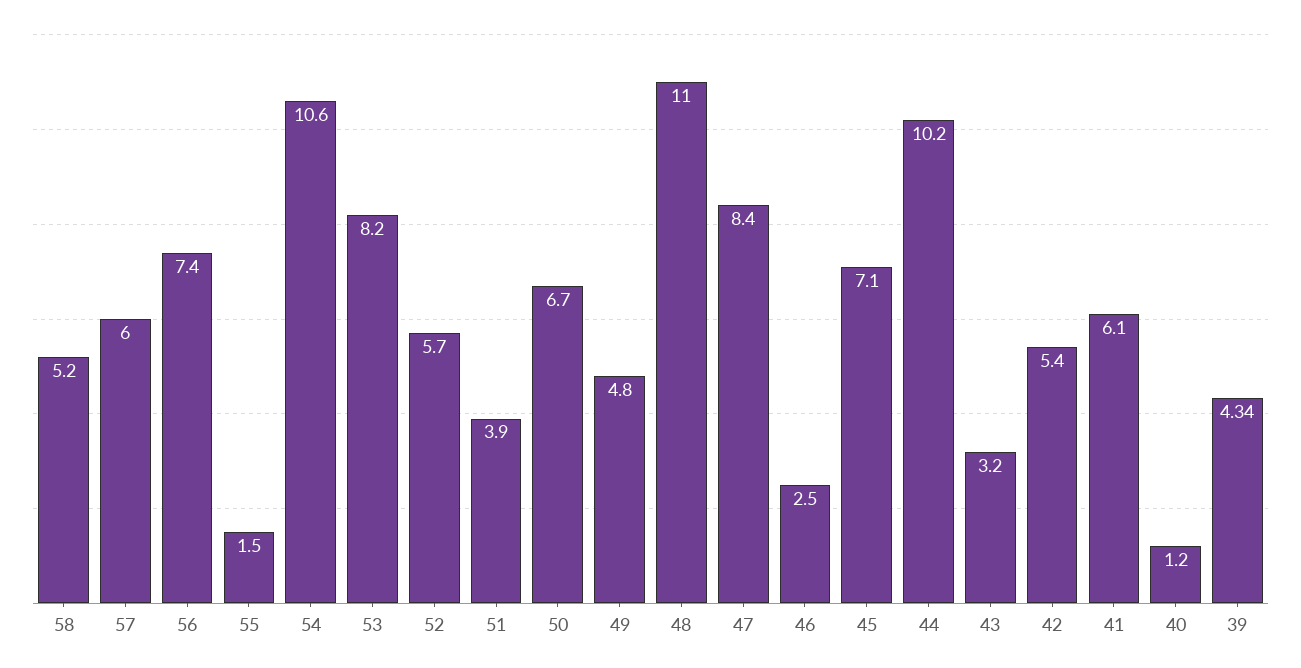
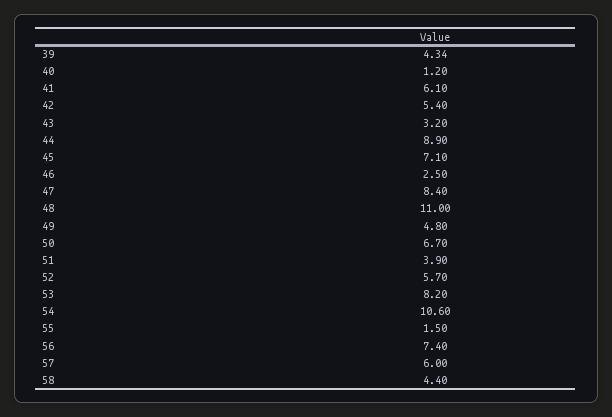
58: 5.2 -> 4.4
44: 10.2 -> 8.9

